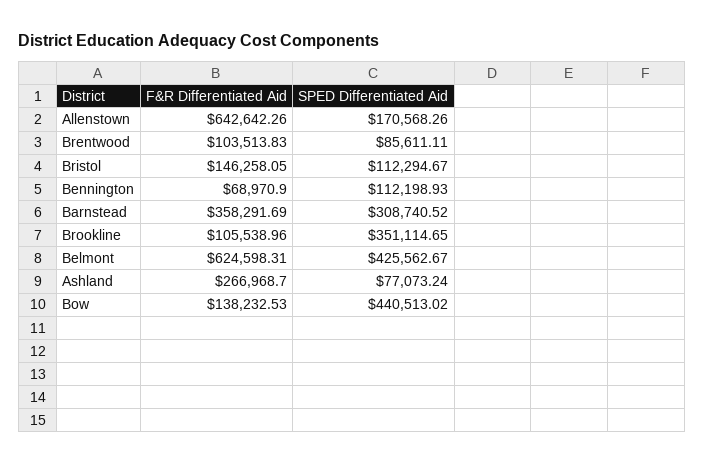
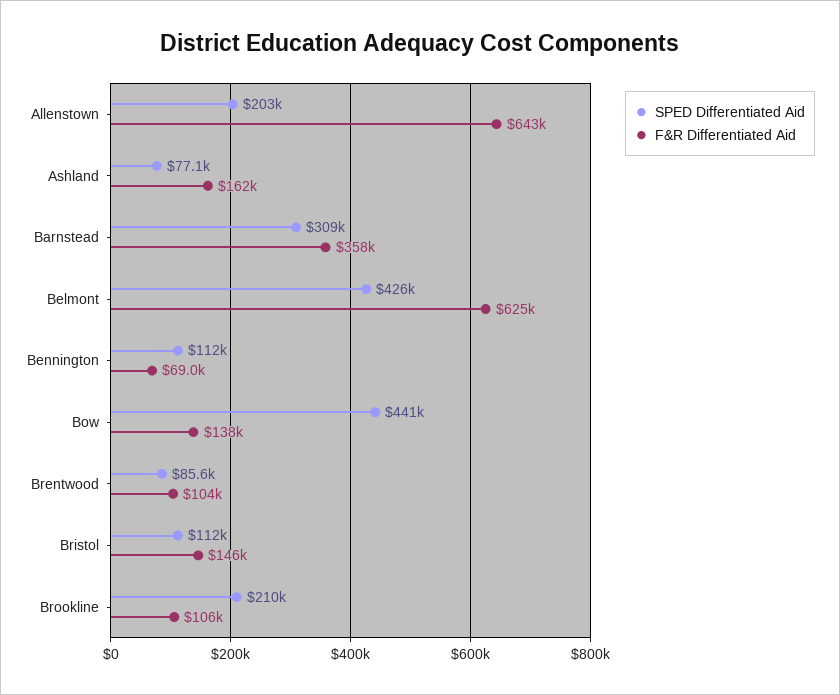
SPED Differentiated Aid, Allenstown: 170568.26 -> 203000
SPED Differentiated Aid, Brookline: 351114.65 -> 210000
F&R Differentiated Aid, Ashland: 266968.7 -> 162000

